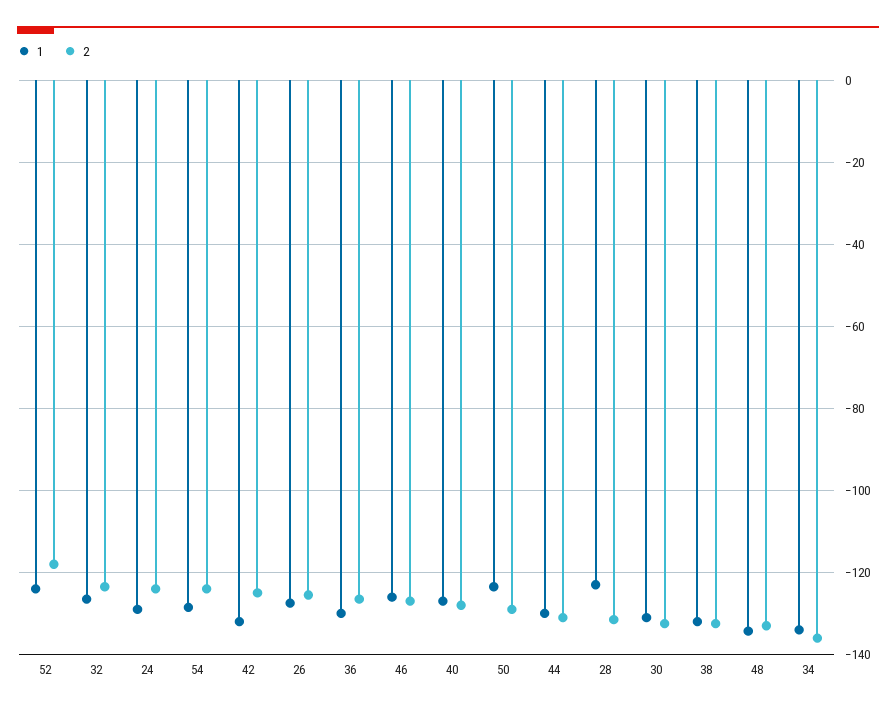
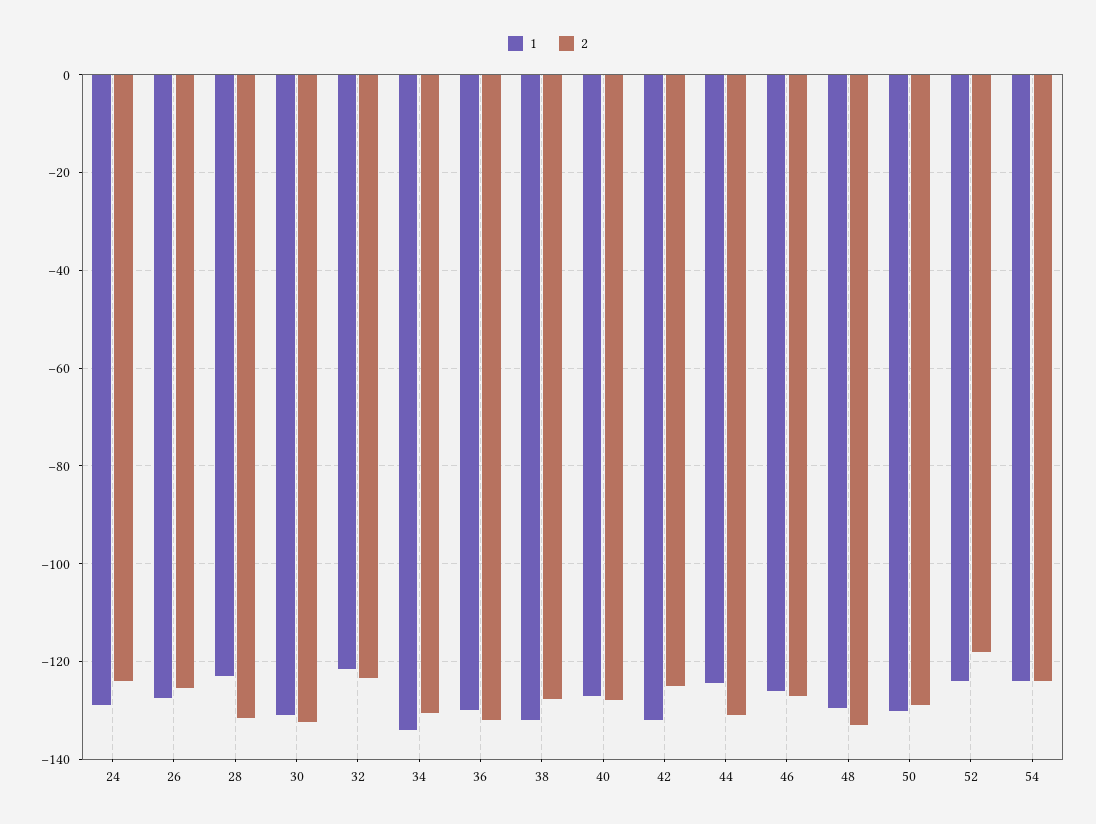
1, 32: -126 -> -122
1, 54: -128 -> -124
2, 36: -126 -> -132
1, 50: -124 -> -130
1, 44: -130 -> -124
2, 38: -132 -> -128
1, 48: -134 -> -130
2, 34: -136 -> -130

